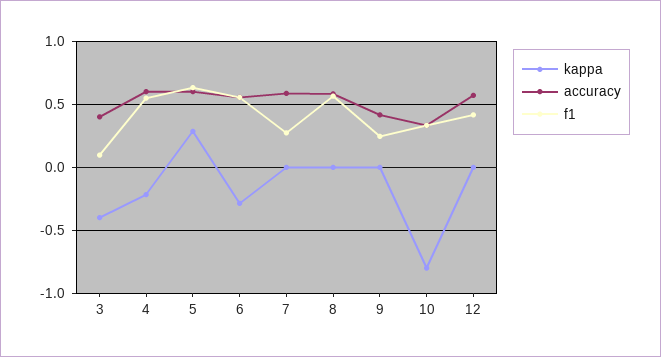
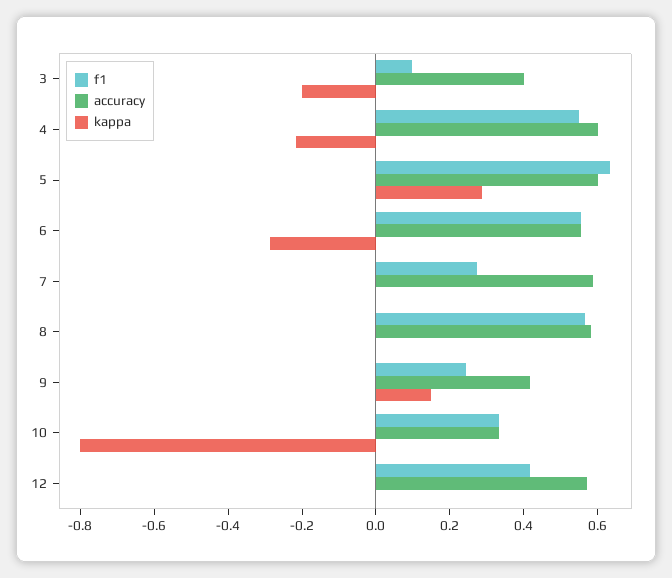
kappa, 3: -0.4 -> -0.2
kappa, 9: 0 -> 0.15

